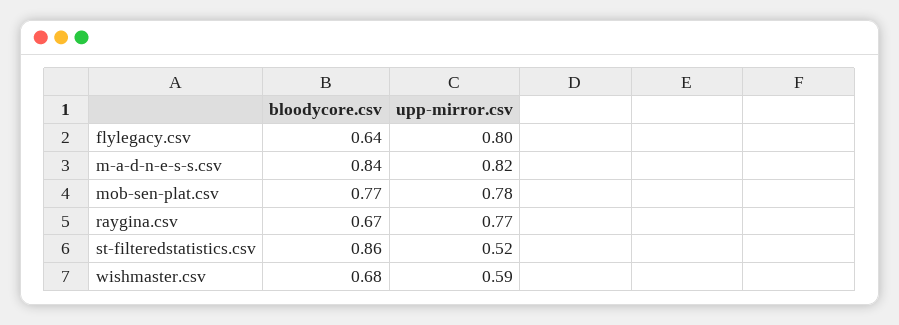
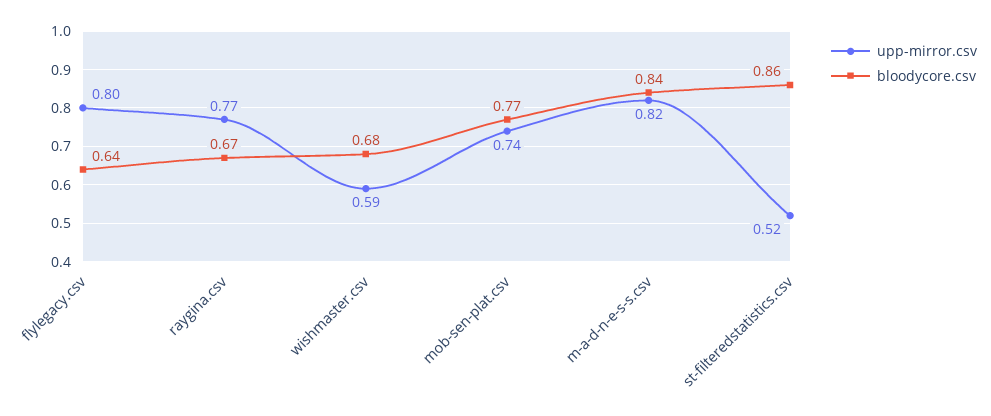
upp-mirror.csv, mob-sen-plat.csv: 0.78 -> 0.74

